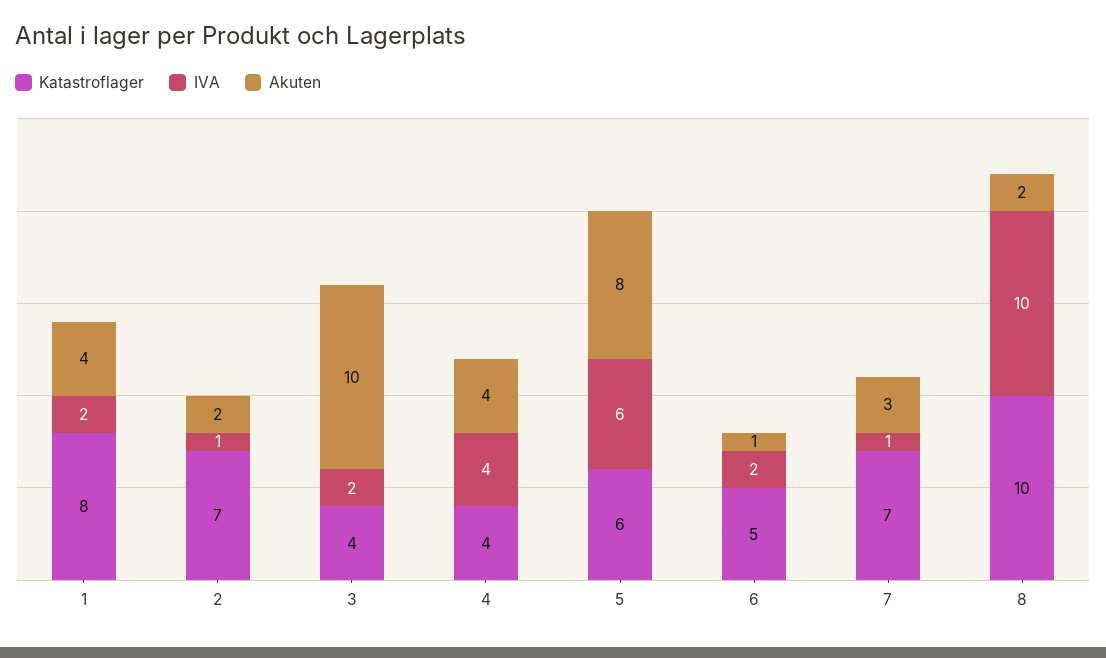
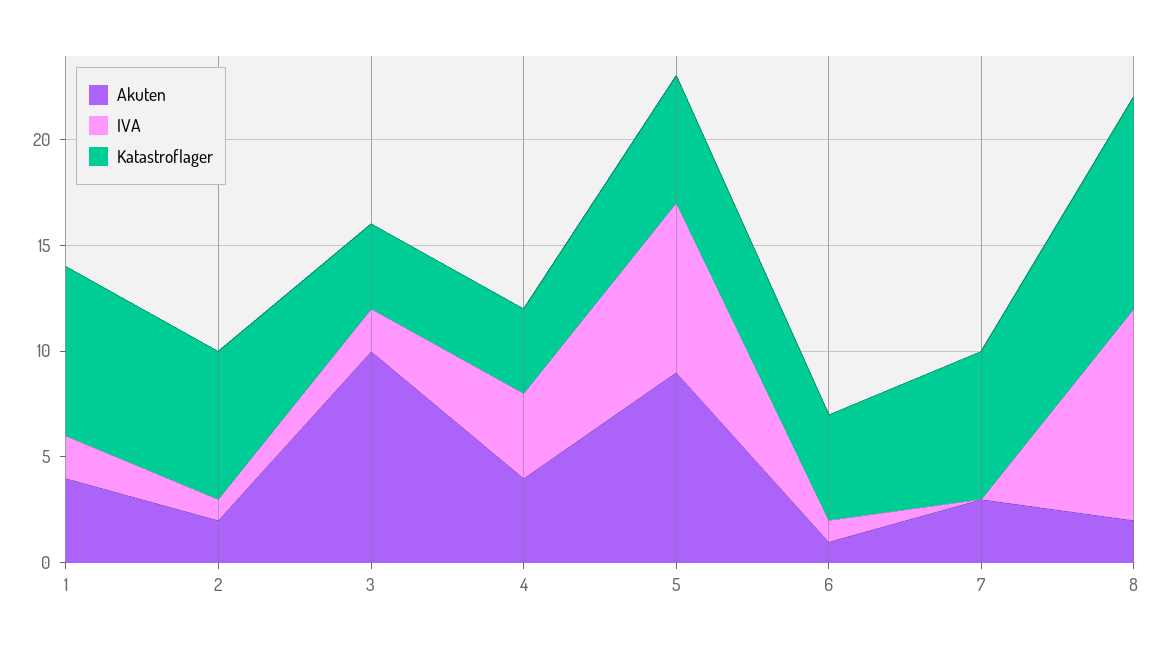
IVA, 5: 6 -> 8
Akuten, 5: 8 -> 9
IVA, 6: 2 -> 1
IVA, 7: 1 -> 0

